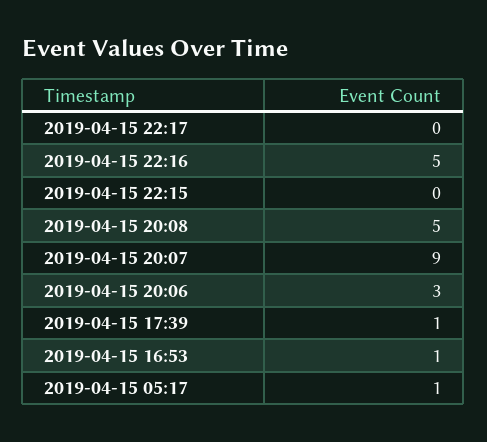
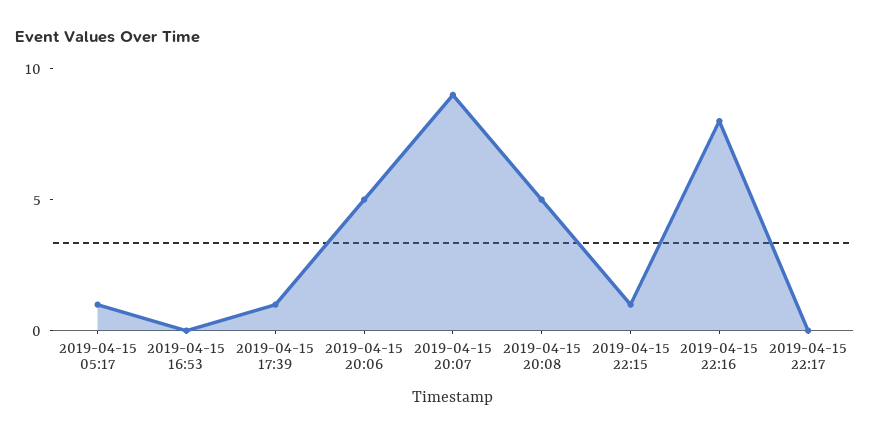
2019-04-15 22:16: 5 -> 8
2019-04-15 22:15: 0 -> 1
2019-04-15 20:06: 3 -> 5
2019-04-15 16:53: 1 -> 0

